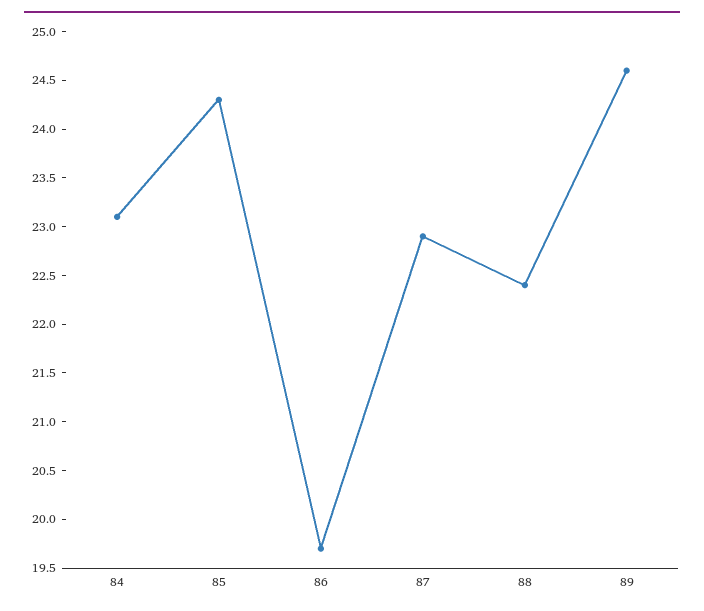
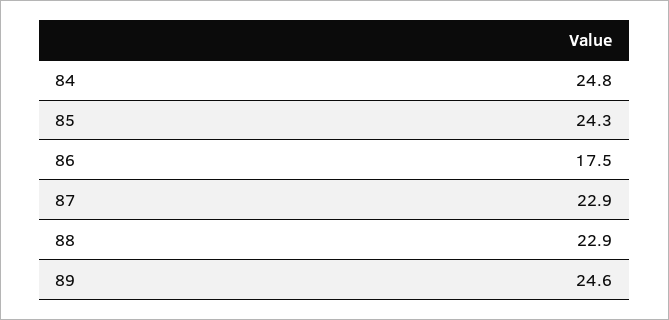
84: 23.1 -> 24.8
86: 19.7 -> 17.5
88: 22.4 -> 22.9

